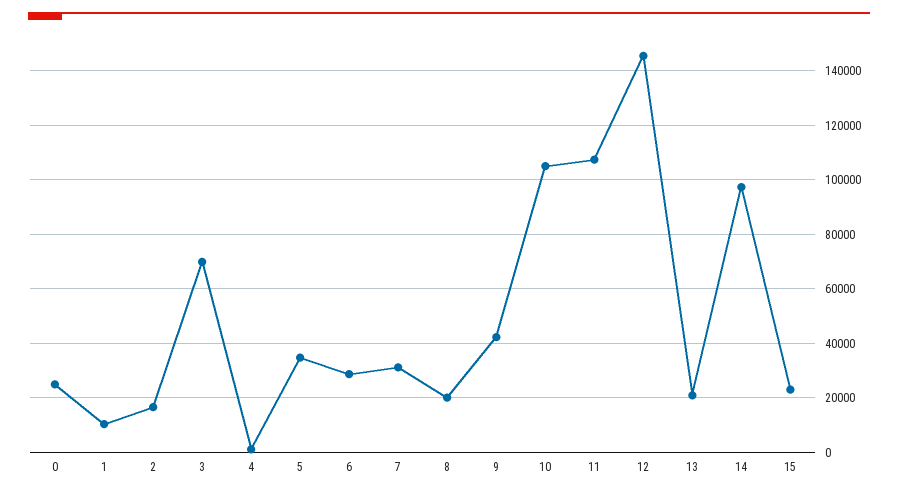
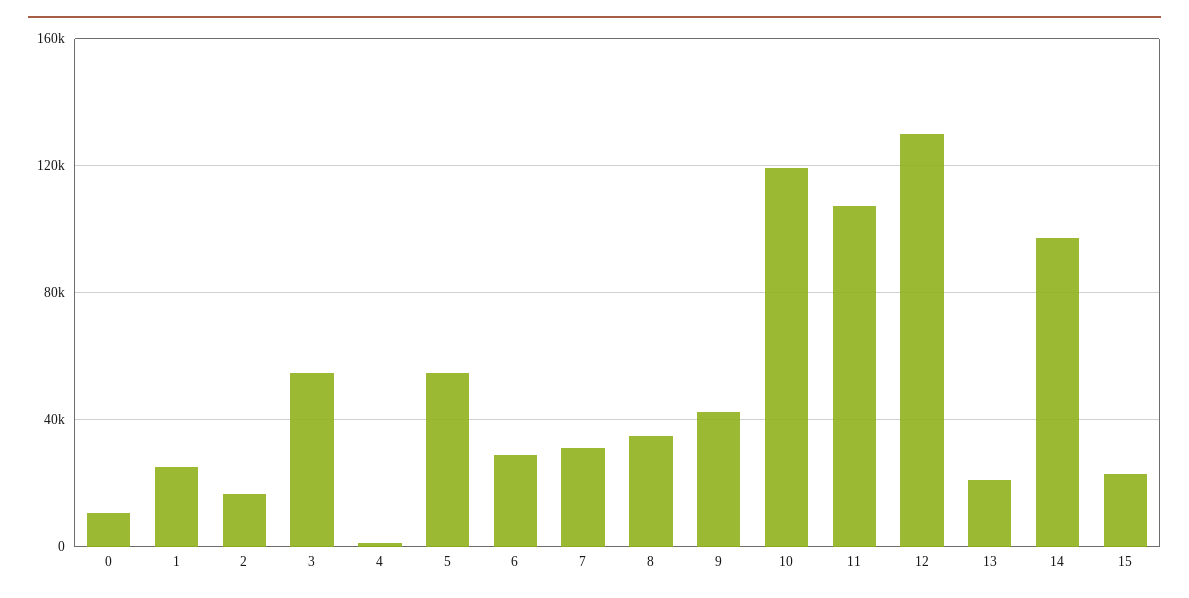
0: 25000 -> 10000
1: 10000 -> 25000
3: 70000 -> 55000
5: 35000 -> 55000
8: 20000 -> 35000
10: 105000 -> 120000
12: 145000 -> 130000

